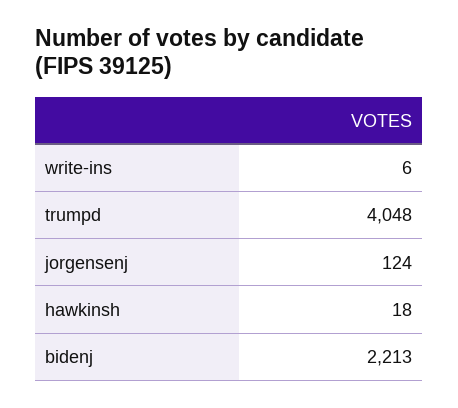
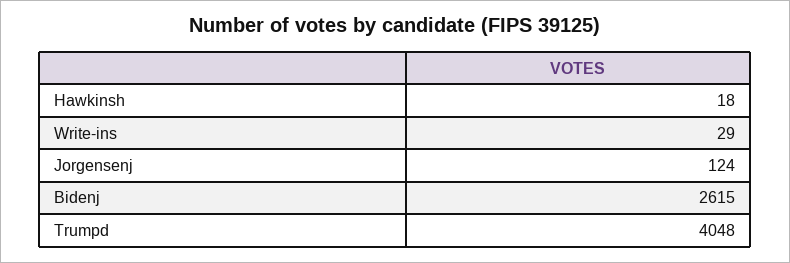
write-ins: 6 -> 29
bidenj: 2213 -> 2615

